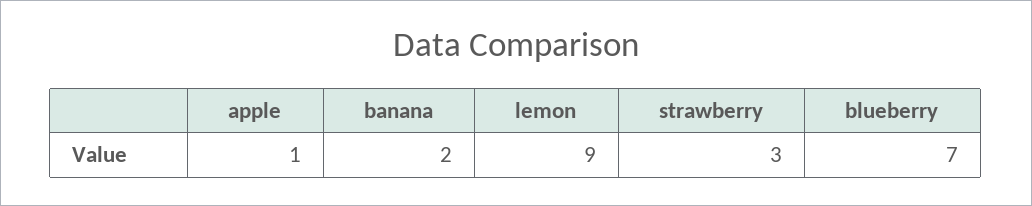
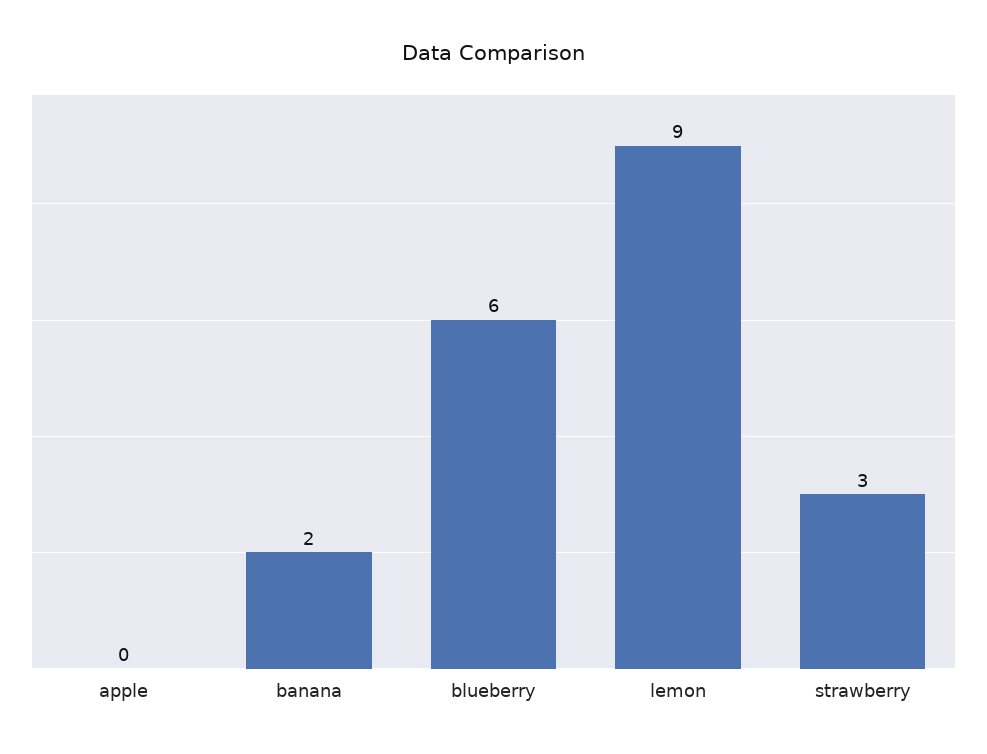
apple: 1 -> 0
blueberry: 7 -> 6

